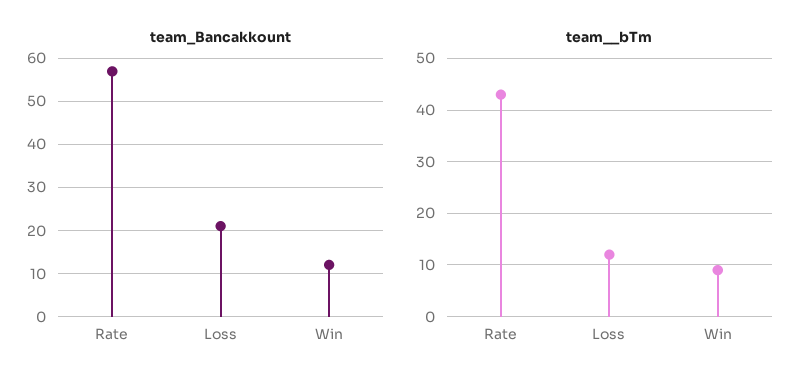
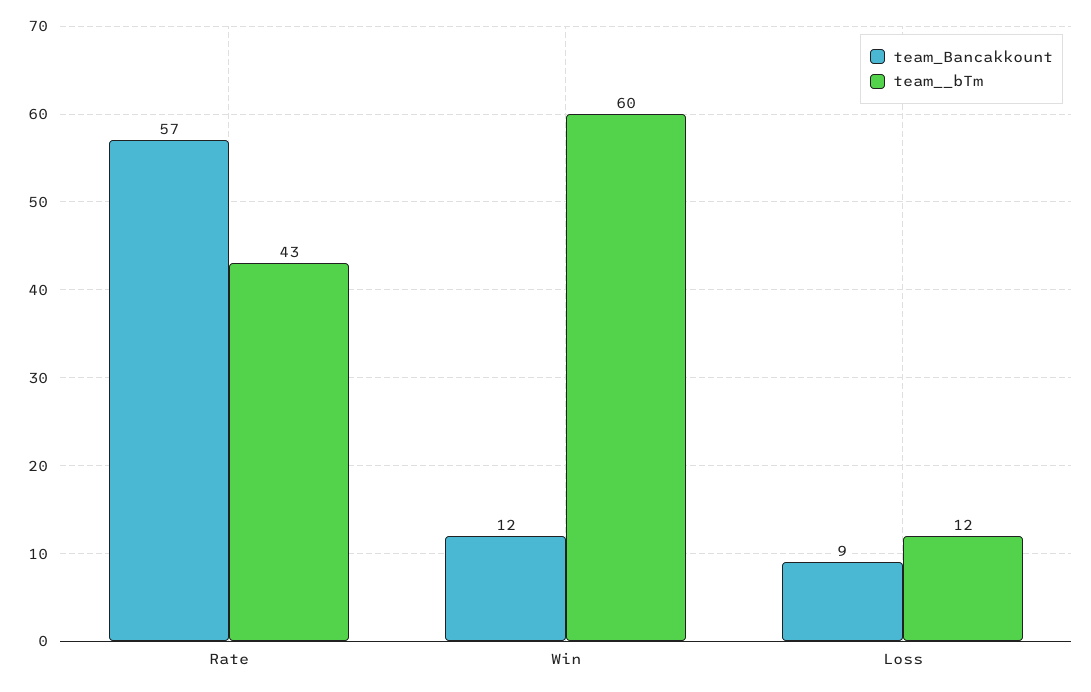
team_Bancakkount, Loss: 20 -> 9
team__bTm, Win: 10 -> 60

